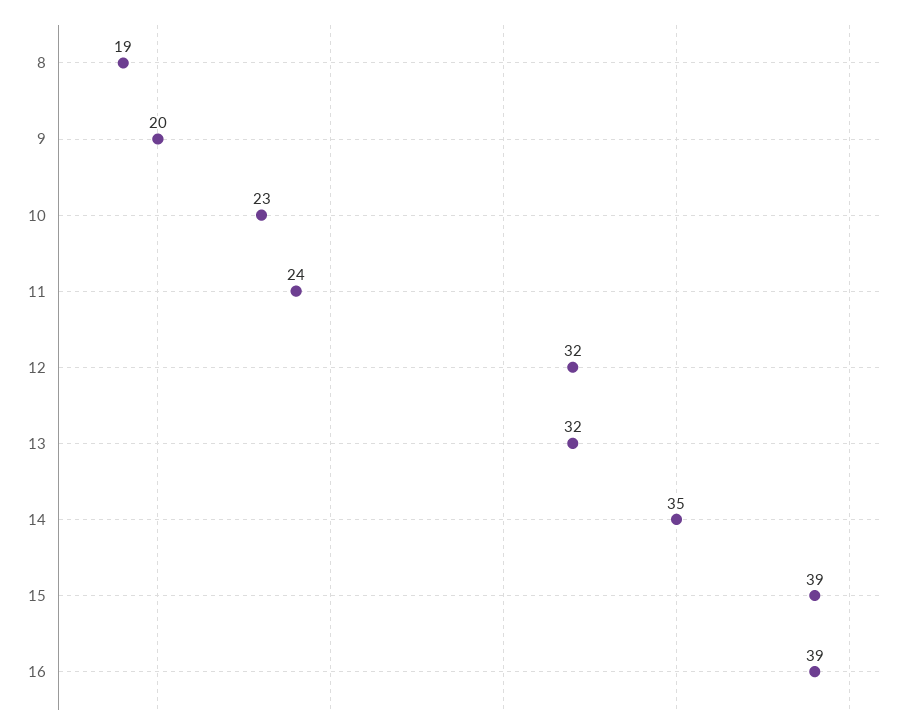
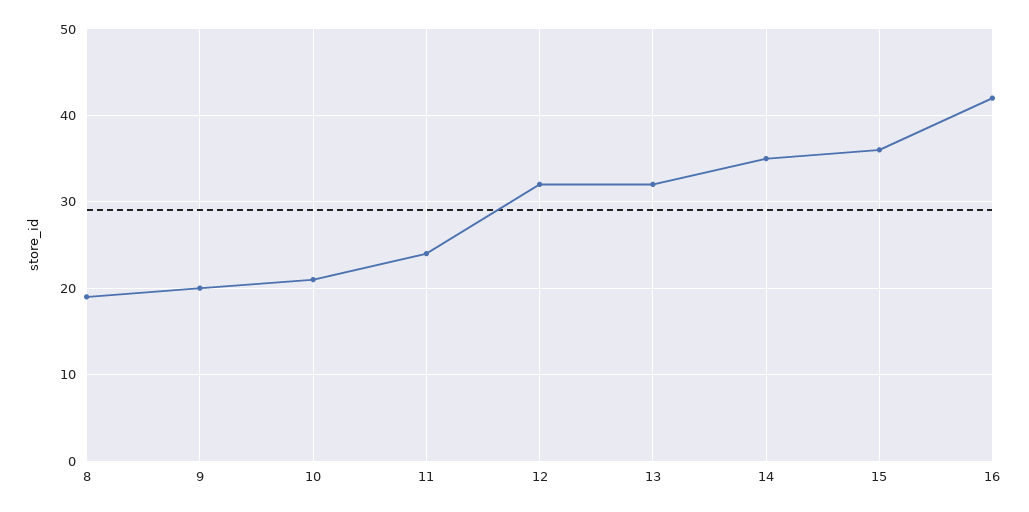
10: 23 -> 21
15: 39 -> 36
16: 39 -> 42

